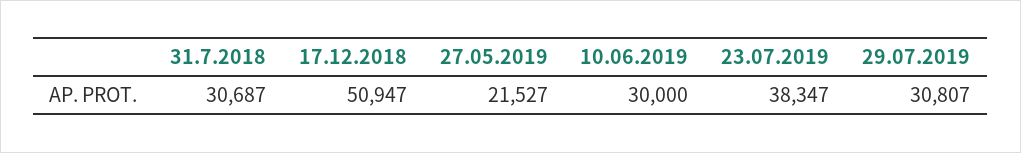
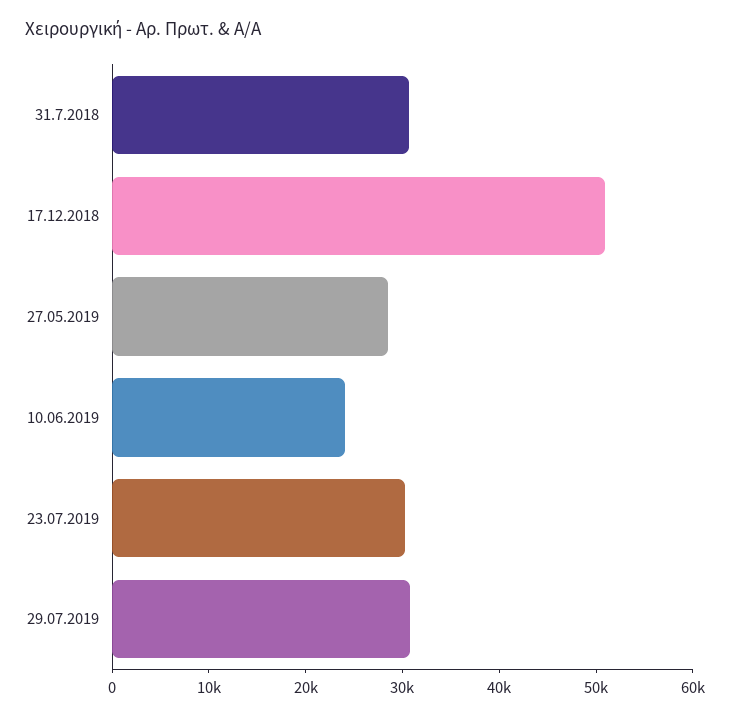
27.05.2019: 21527 -> 28000
10.06.2019: 30000 -> 24000
23.07.2019: 38347 -> 30000

